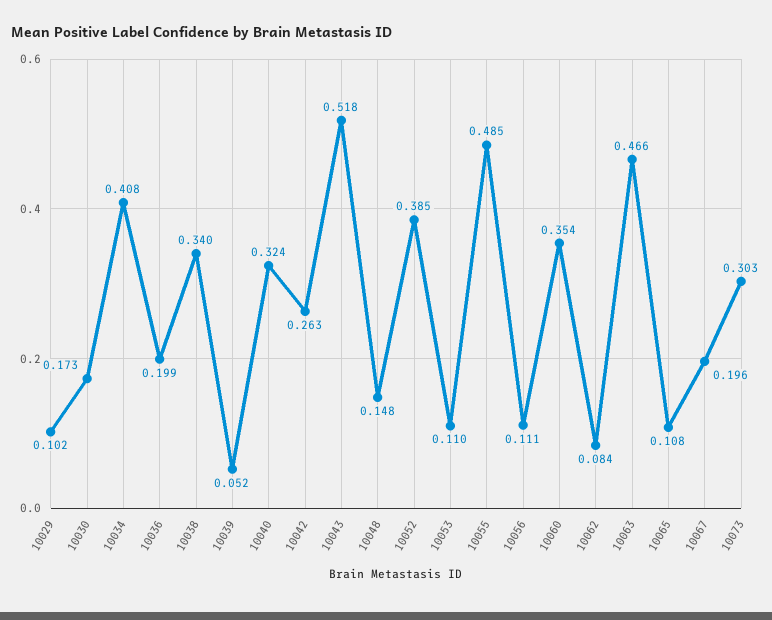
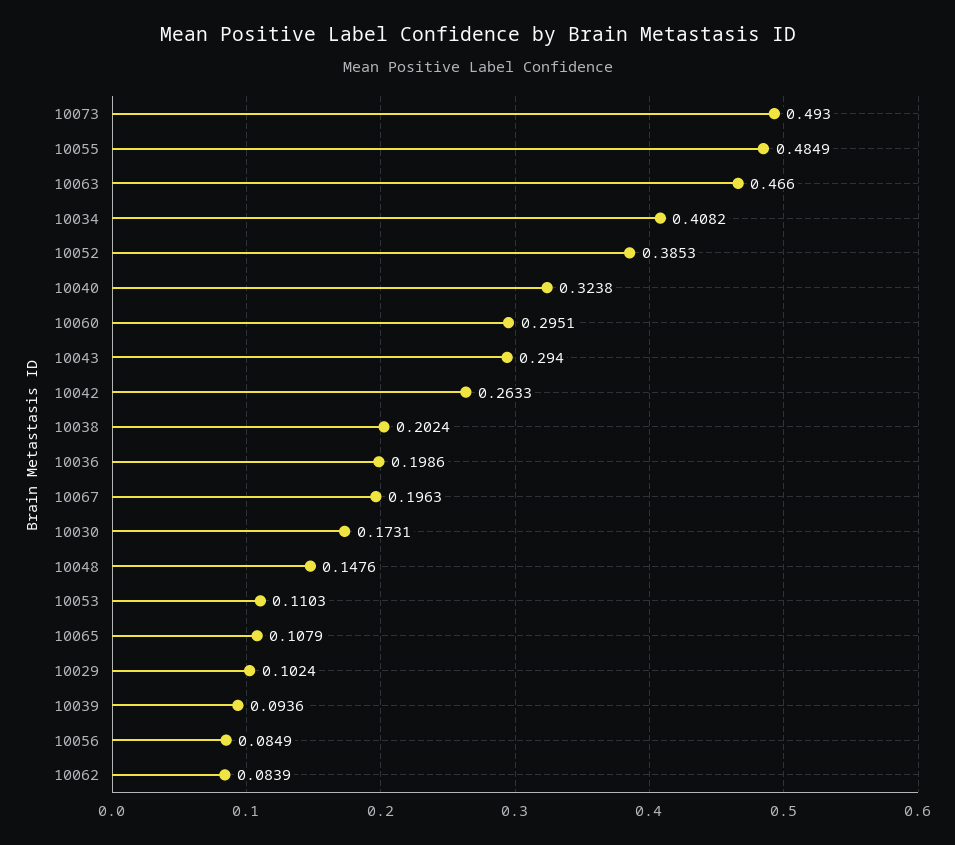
10038: 0.34 -> 0.2024
10039: 0.052 -> 0.0936
10043: 0.518 -> 0.294
10056: 0.111 -> 0.0849
10060: 0.354 -> 0.2951
10073: 0.303 -> 0.493

